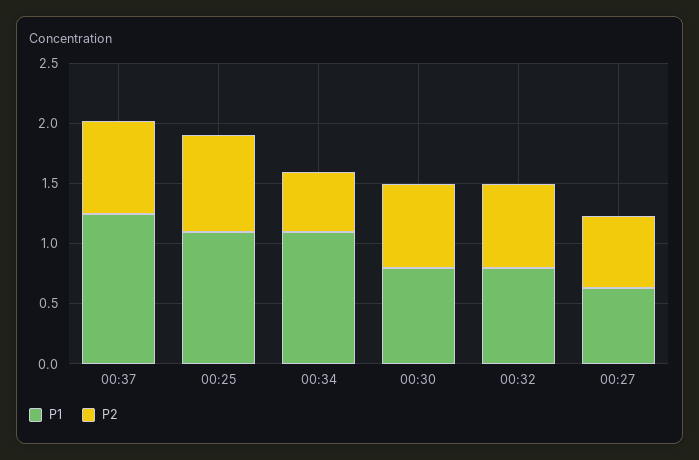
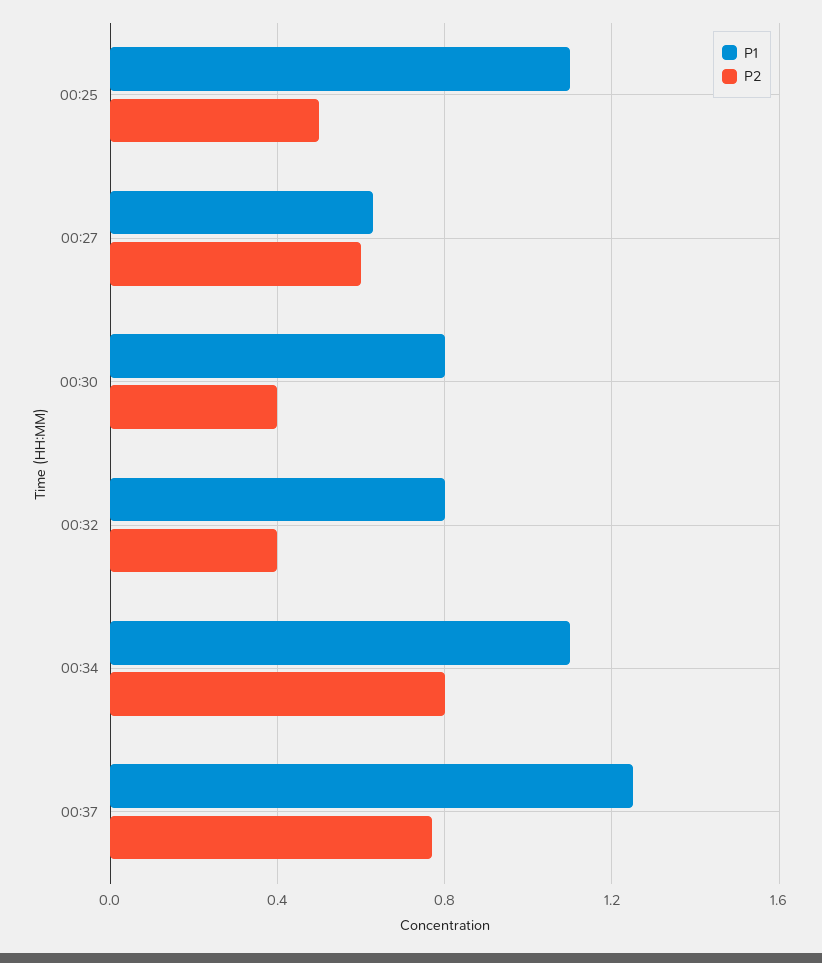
P2, 00:25: 0.8 -> 0.5
P2, 00:34: 0.5 -> 0.8
P2, 00:30: 0.7 -> 0.4
P2, 00:32: 0.7 -> 0.4

